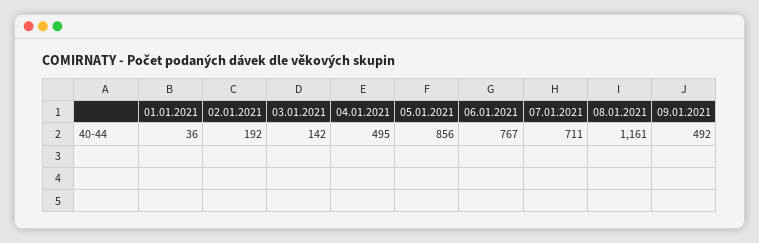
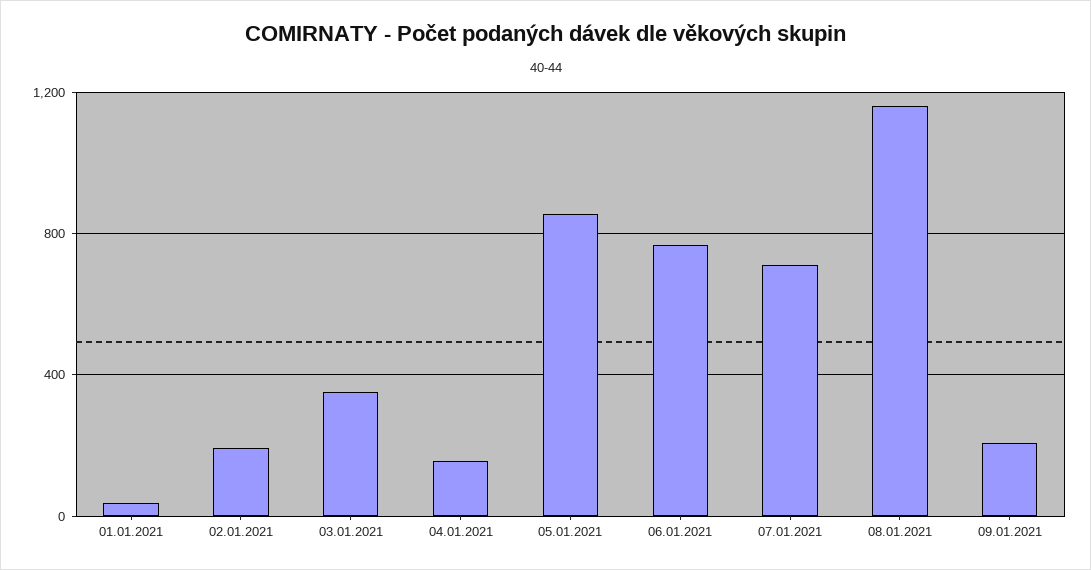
03.01.2021: 142 -> 350
04.01.2021: 495 -> 150
09.01.2021: 492 -> 200

